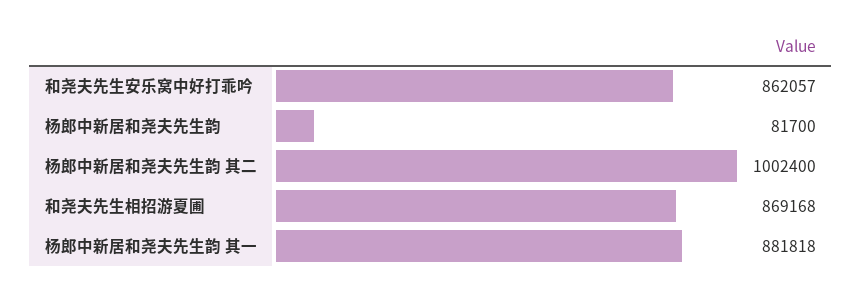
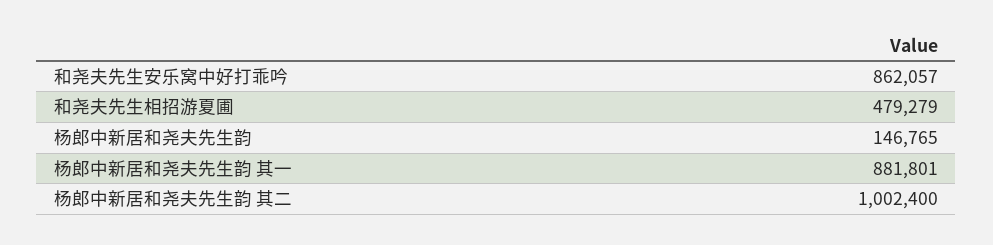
杨郎中新居和尧夫先生韵: 81700 -> 146765
和尧夫先生相招游夏圃: 869168 -> 479279
杨郎中新居和尧夫先生韵 其一: 881818 -> 881801

